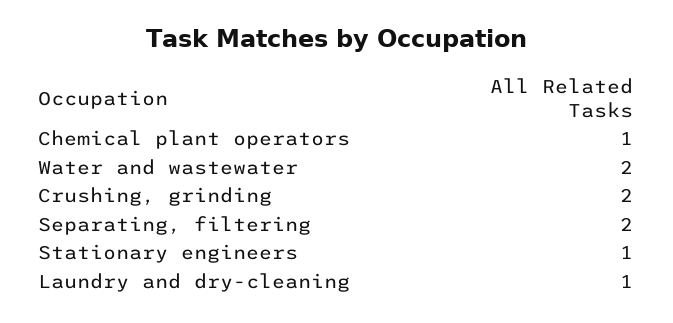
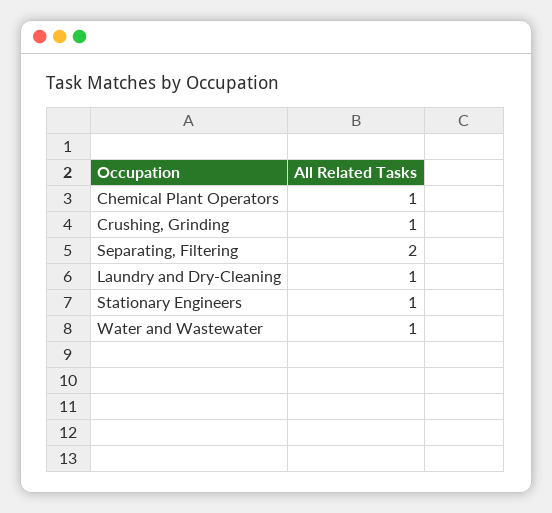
Water and wastewater: 2 -> 1
Crushing, grinding: 2 -> 1

